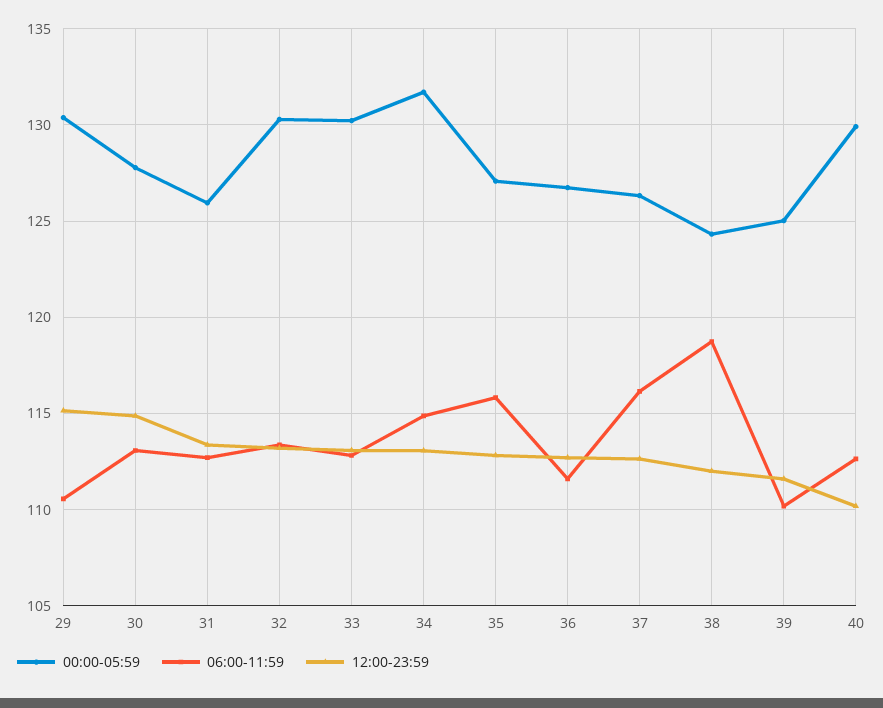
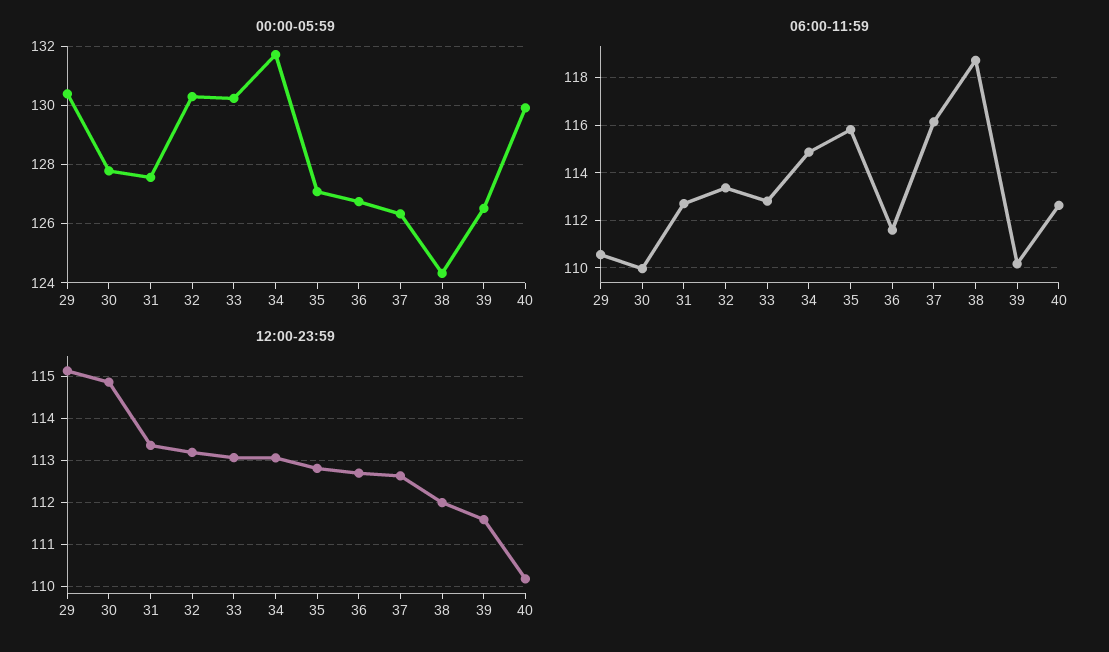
06:00-11:59, 30: 113 -> 110
00:00-05:59, 31: 126 -> 127.5
00:00-05:59, 39: 125 -> 126.5

